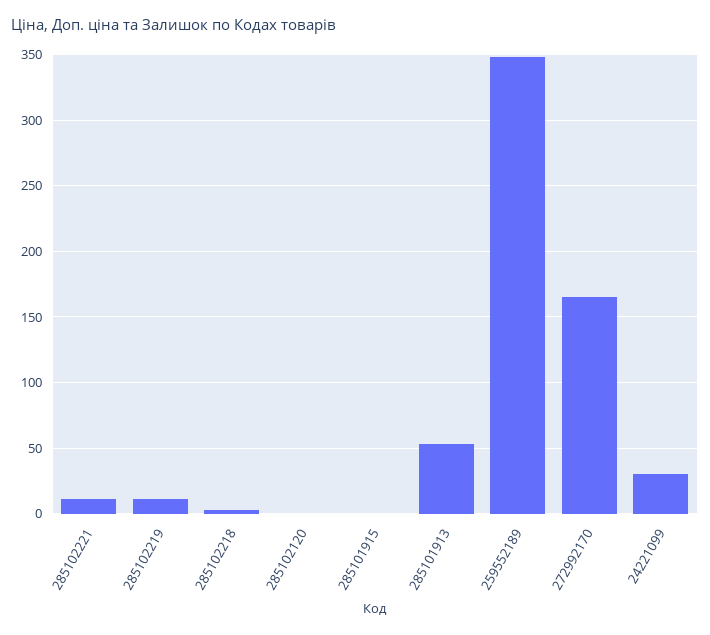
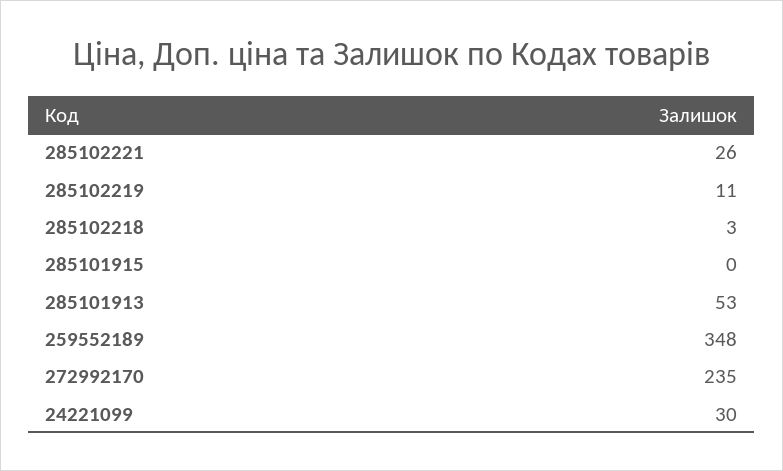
285102221: 10 -> 26
285102120: 0 -> none
272992170: 165 -> 235

